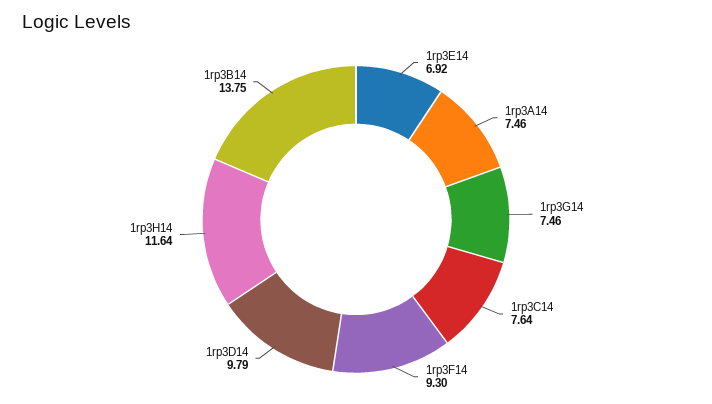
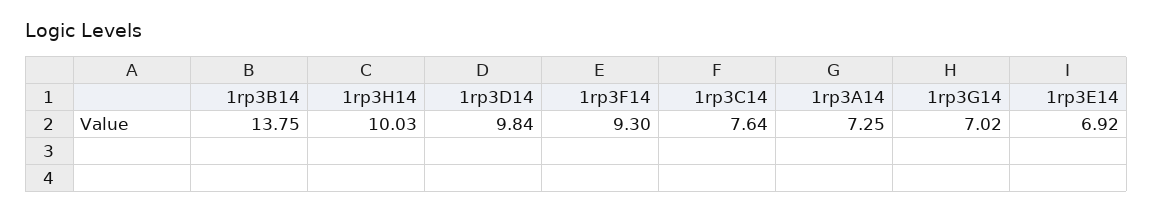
1rp3A14: 7.46 -> 7.25
1rp3G14: 7.46 -> 7.02
1rp3D14: 9.79 -> 9.84
1rp3H14: 11.64 -> 10.03

